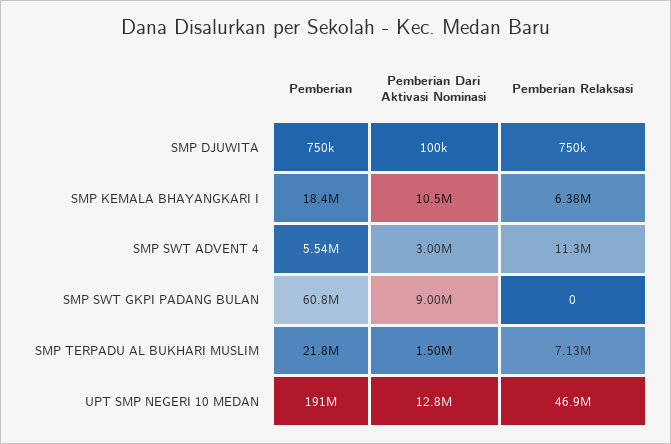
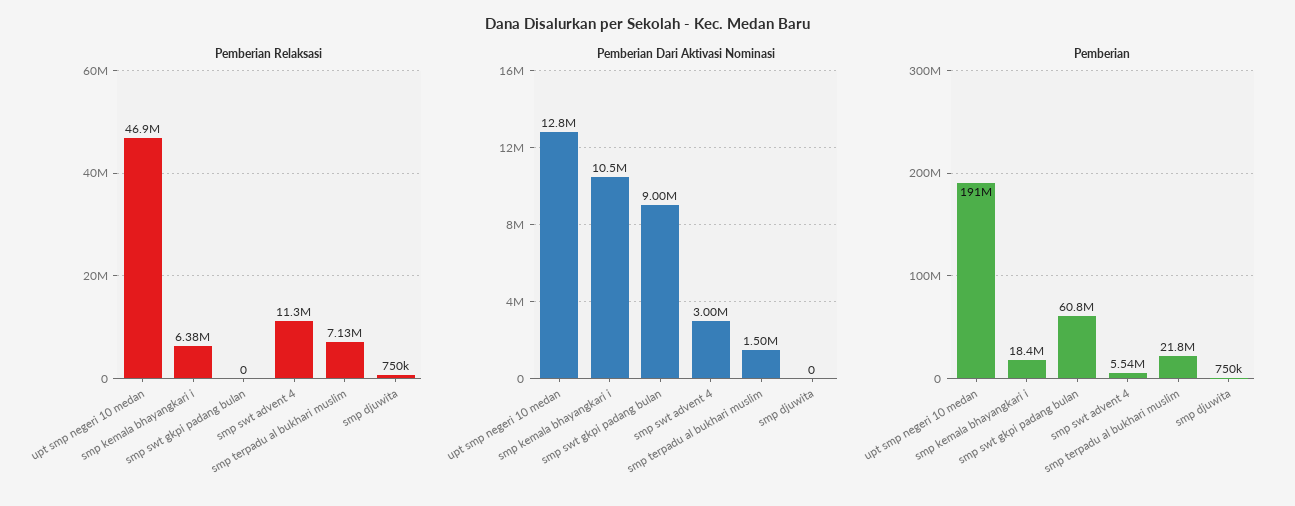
Pemberian Dari Aktivasi Nominasi, SMP DJUWITA: 100000 -> 0

